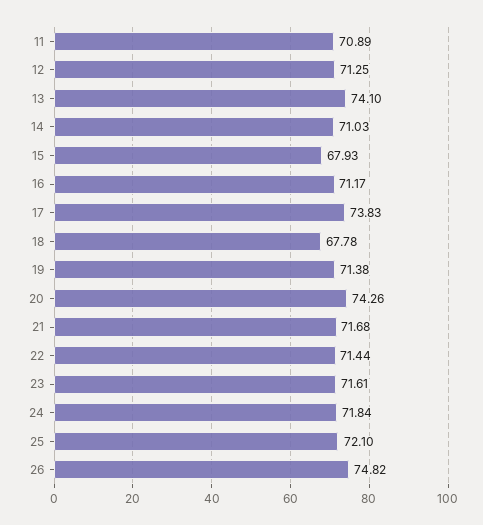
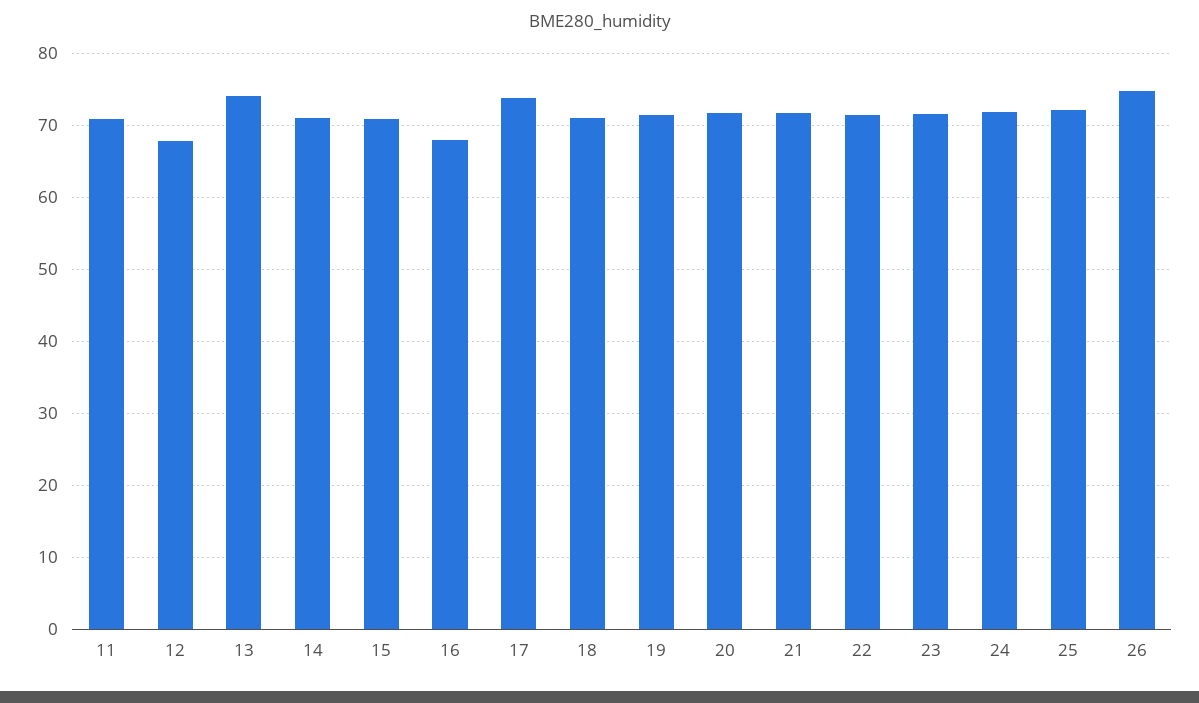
12: 71.25 -> 68
15: 67.93 -> 71
16: 71.17 -> 68
18: 67.78 -> 71
20: 74.26 -> 72

